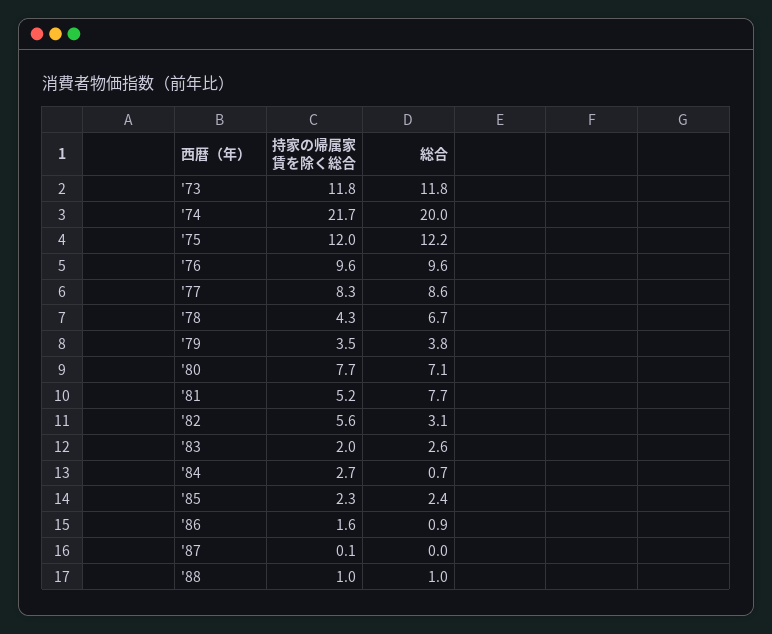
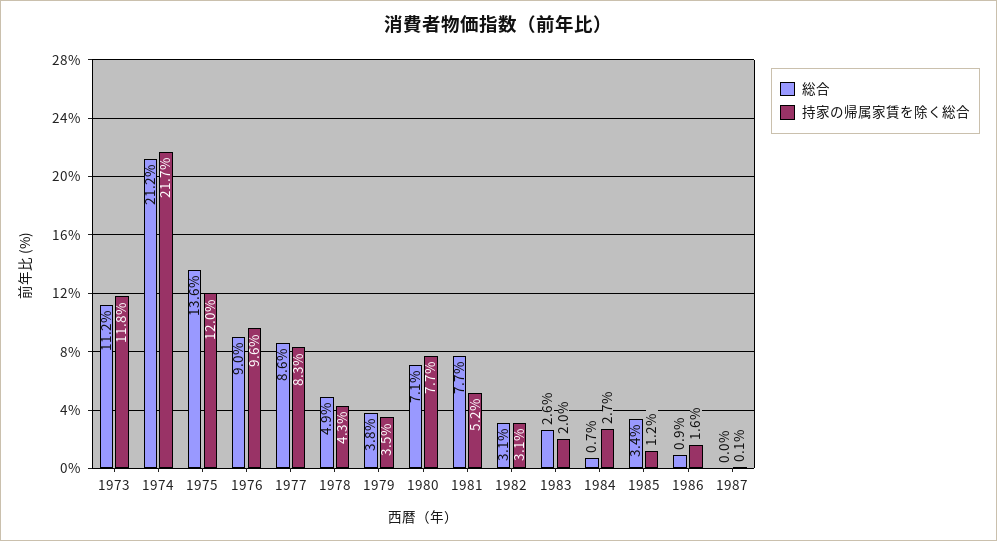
総合, '73: 11.8 -> 11.2
総合, '74: 20 -> 21.2
総合, '75: 12.2 -> 13.6
総合, '76: 9.6 -> 9
総合, '78: 6.7 -> 4.9
持家の帰属家賃を除く総合, '82: 5.6 -> 3.1
持家の帰属家賃を除く総合, '85: 2.3 -> 1.2
総合, '85: 2.4 -> 3.4
持家の帰属家賃を除く総合, '88: 1 -> none
総合, '88: 1 -> none

